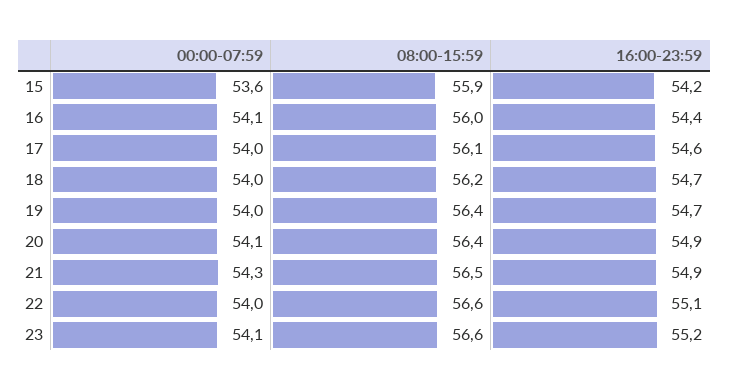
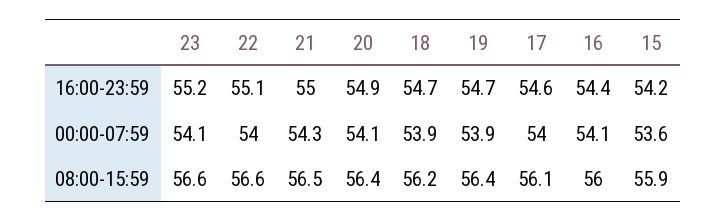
00:00-07:59, 18: 54 -> 53.9
00:00-07:59, 19: 54 -> 53.9
16:00-23:59, 21: 54.9 -> 55

